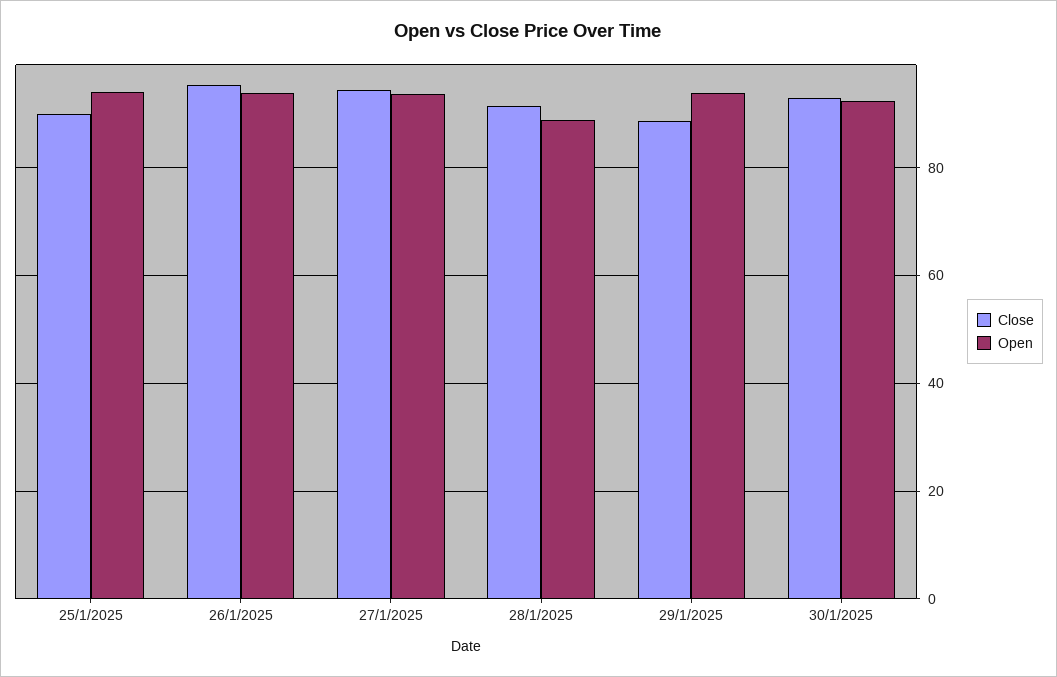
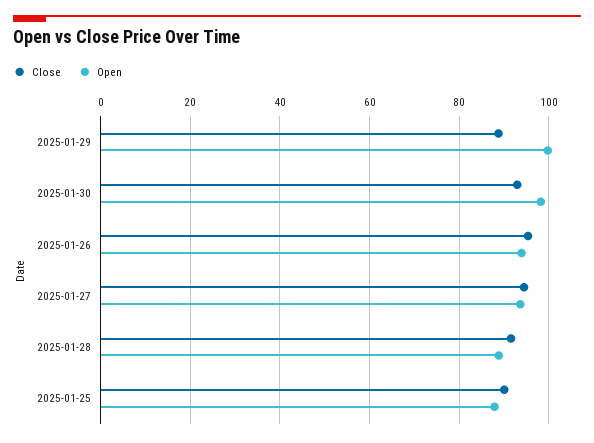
Open, 25/1/2025: 94 -> 88
Open, 29/1/2025: 94 -> 100
Open, 30/1/2025: 92 -> 98

